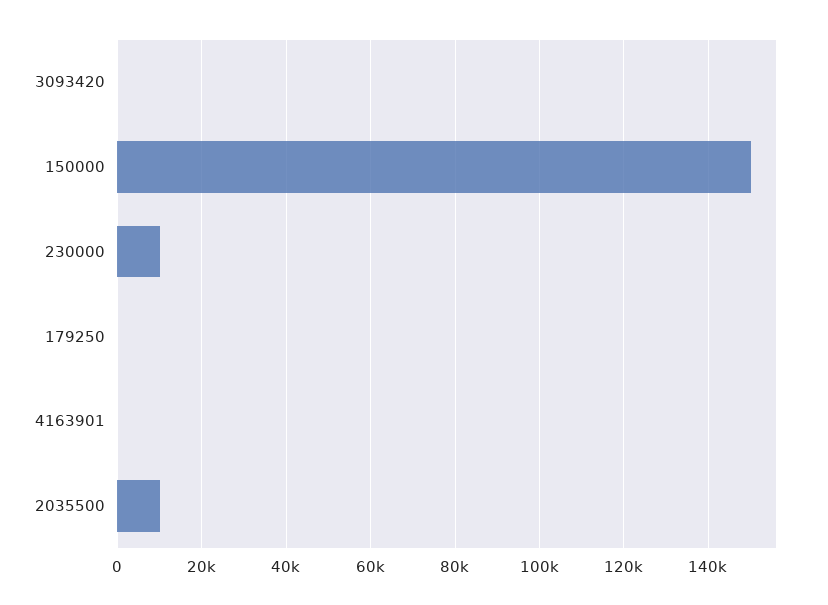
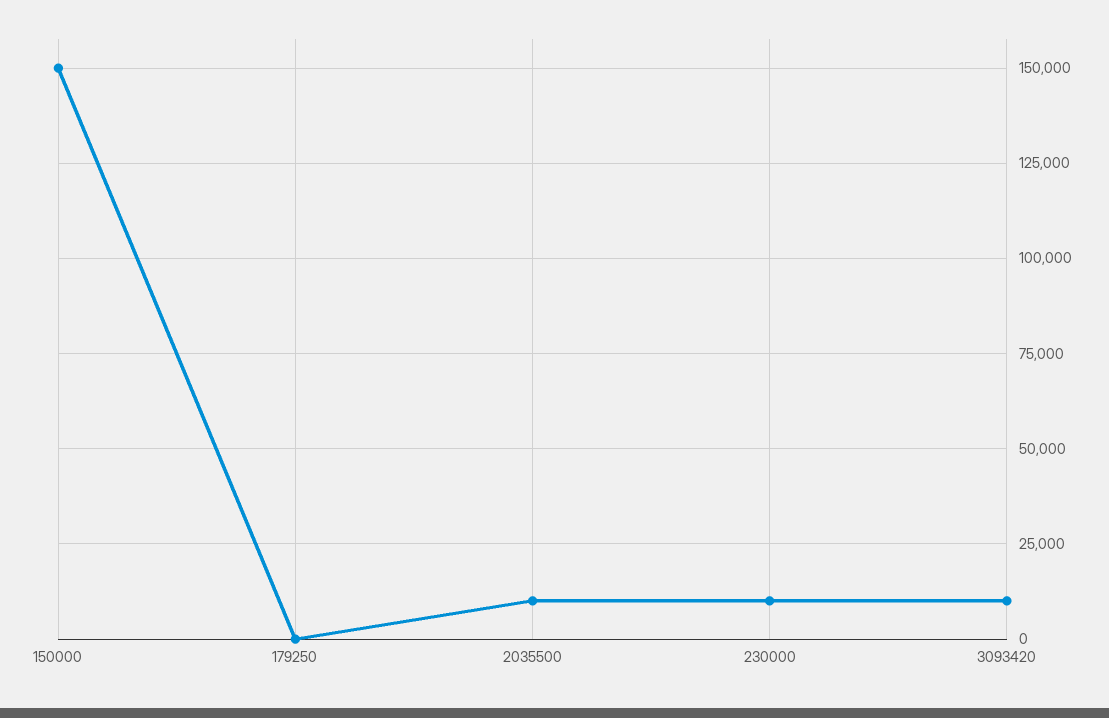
3093420: 0 -> 10000
4163901: 0 -> none

